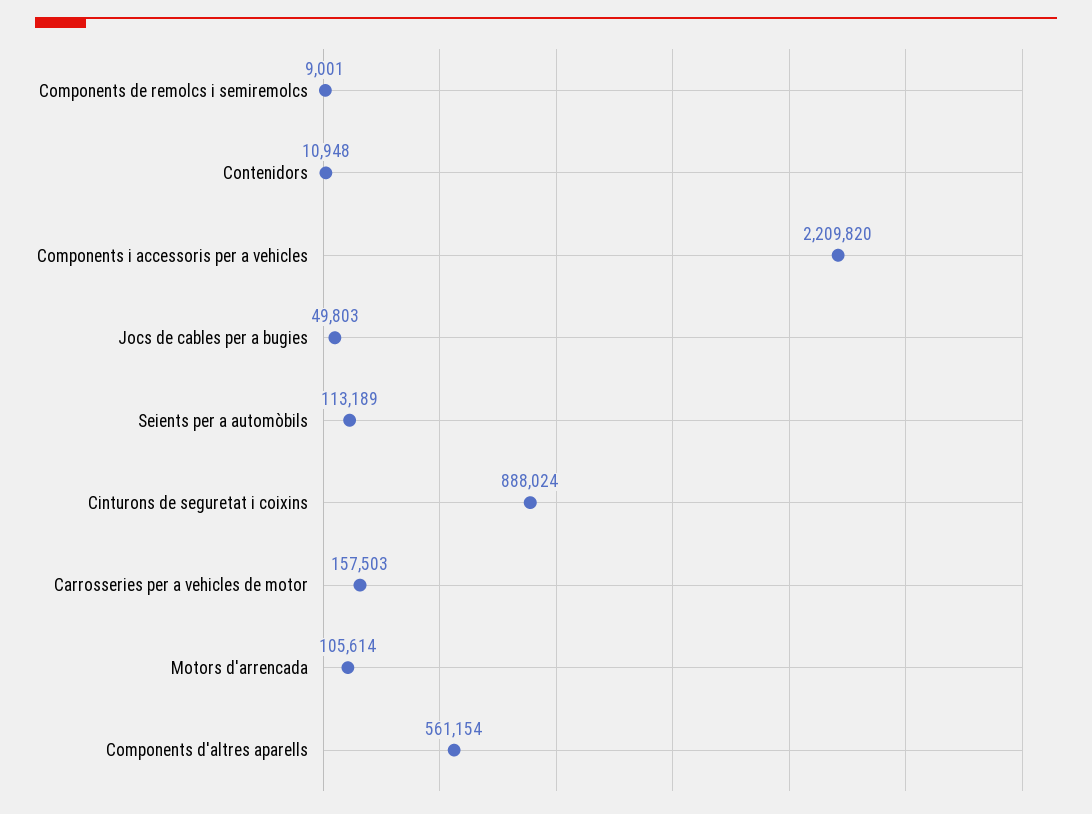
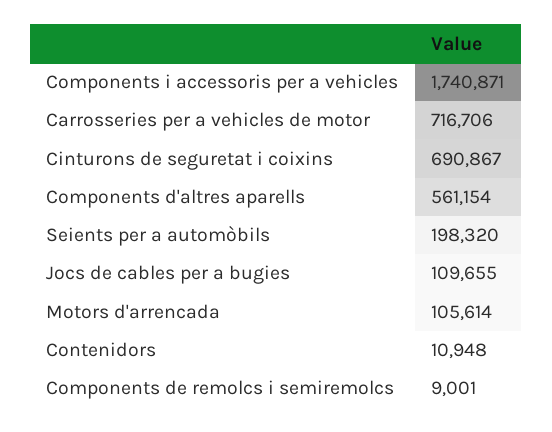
Components i accessoris per a vehicles: 2209820 -> 1740871
Jocs de cables per a bugies: 49803 -> 109655
Seients per a automòbils: 113189 -> 198320
Cinturons de seguretat i coixins: 888024 -> 690867
Carrosseries per a vehicles de motor: 157503 -> 716706

